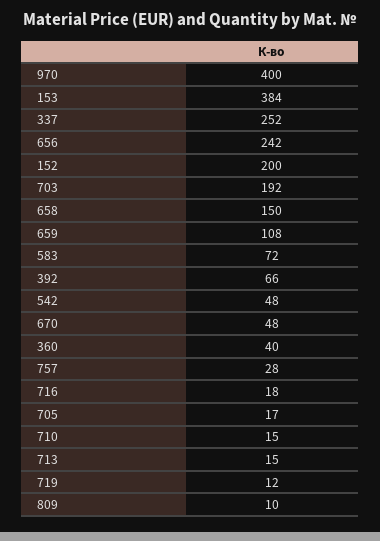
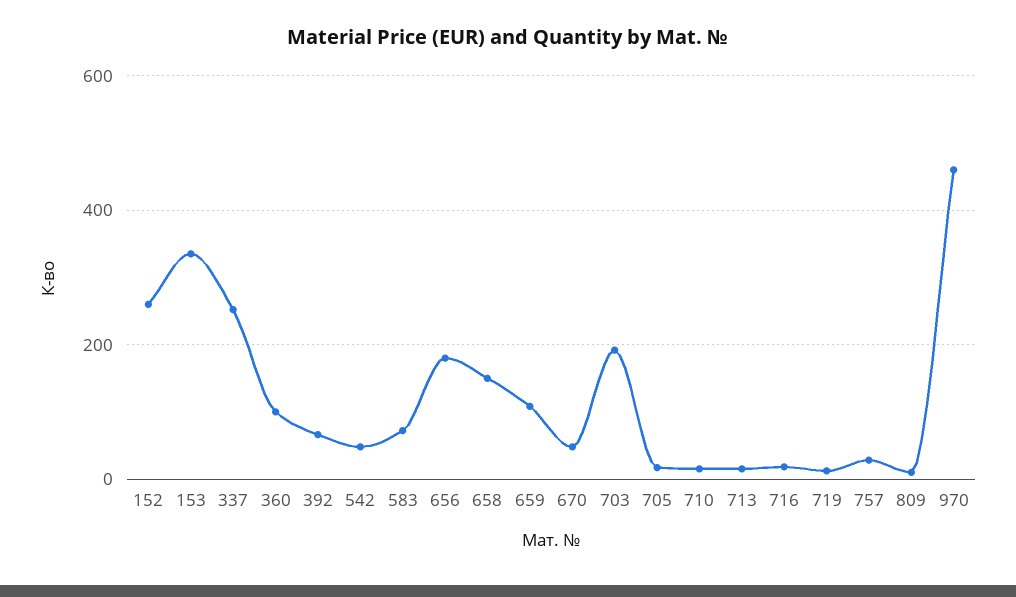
970: 400 -> 460
153: 384 -> 340
656: 242 -> 180
152: 200 -> 260
360: 40 -> 100

